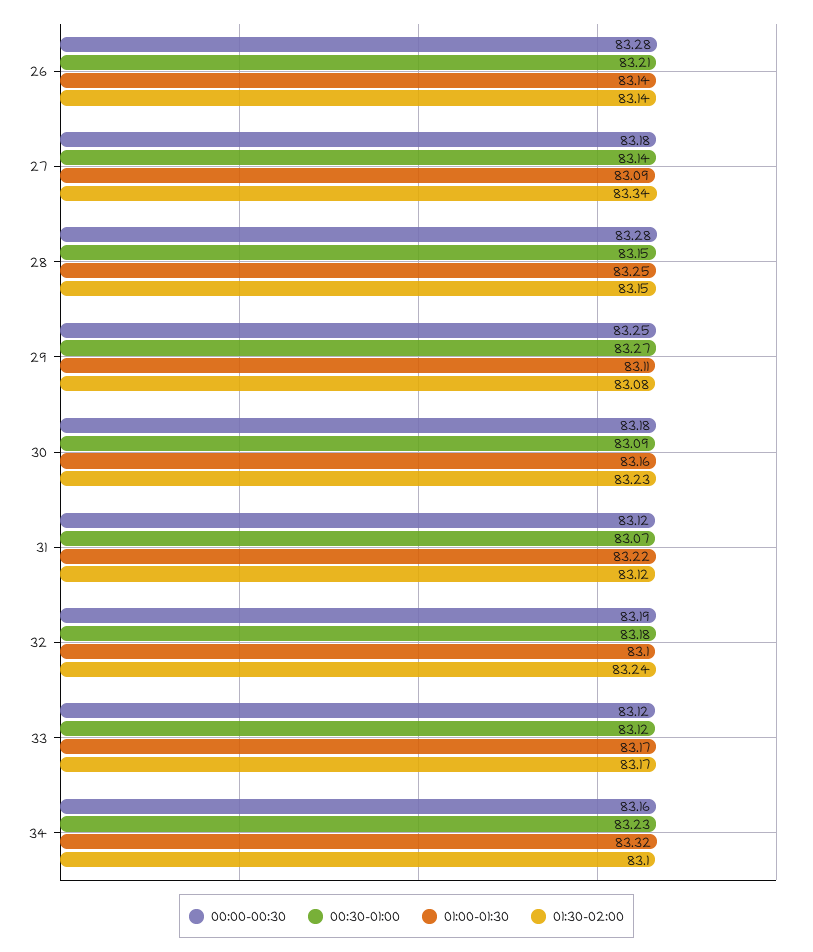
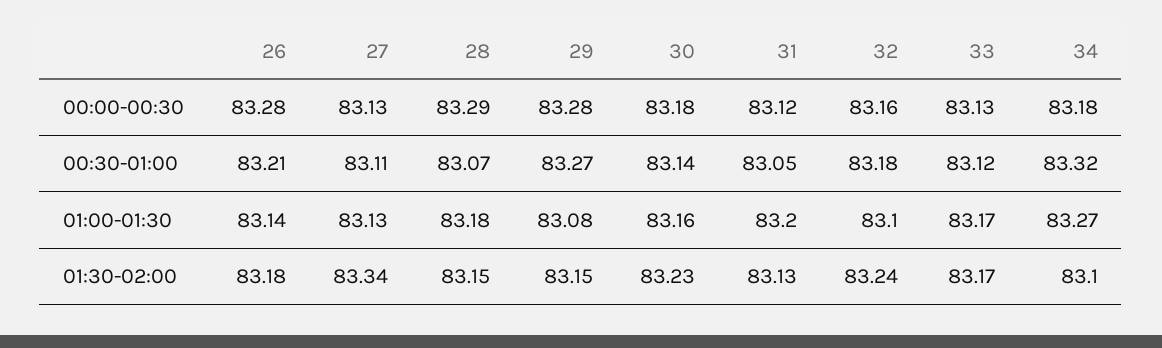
01:30-02:00, 26: 83.14 -> 83.18
00:00-00:30, 27: 83.18 -> 83.13
00:30-01:00, 27: 83.14 -> 83.11
01:00-01:30, 27: 83.09 -> 83.13
00:00-00:30, 28: 83.28 -> 83.29
00:30-01:00, 28: 83.15 -> 83.07
01:00-01:30, 28: 83.25 -> 83.18
00:00-00:30, 29: 83.25 -> 83.28
01:00-01:30, 29: 83.11 -> 83.08
01:30-02:00, 29: 83.08 -> 83.15
00:30-01:00, 30: 83.09 -> 83.14
00:30-01:00, 31: 83.07 -> 83.05
01:00-01:30, 31: 83.22 -> 83.2
01:30-02:00, 31: 83.12 -> 83.13
00:00-00:30, 32: 83.19 -> 83.16
00:00-00:30, 33: 83.12 -> 83.13
00:00-00:30, 34: 83.16 -> 83.18
00:30-01:00, 34: 83.23 -> 83.32
01:00-01:30, 34: 83.32 -> 83.27

